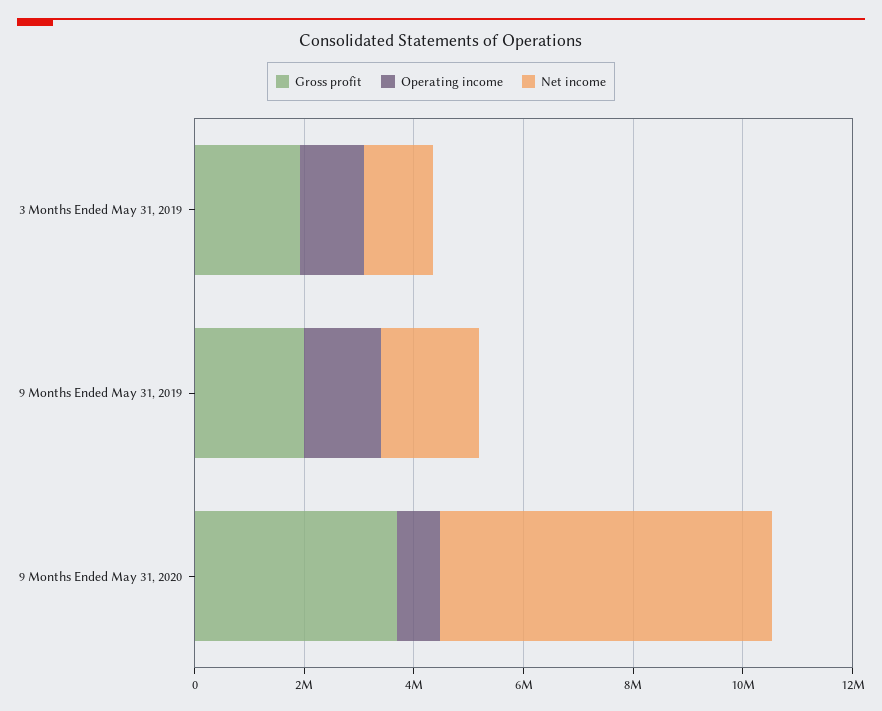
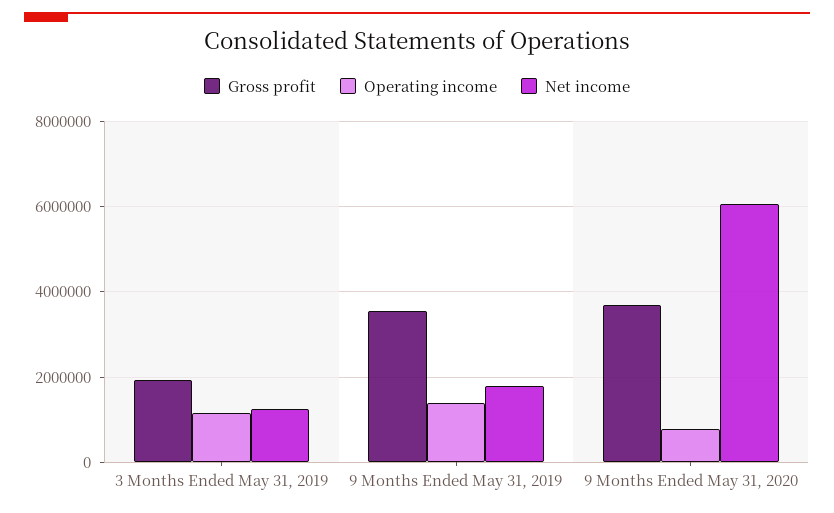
Gross profit, 9 Months Ended May 31, 2019: 2000000 -> 3600000

